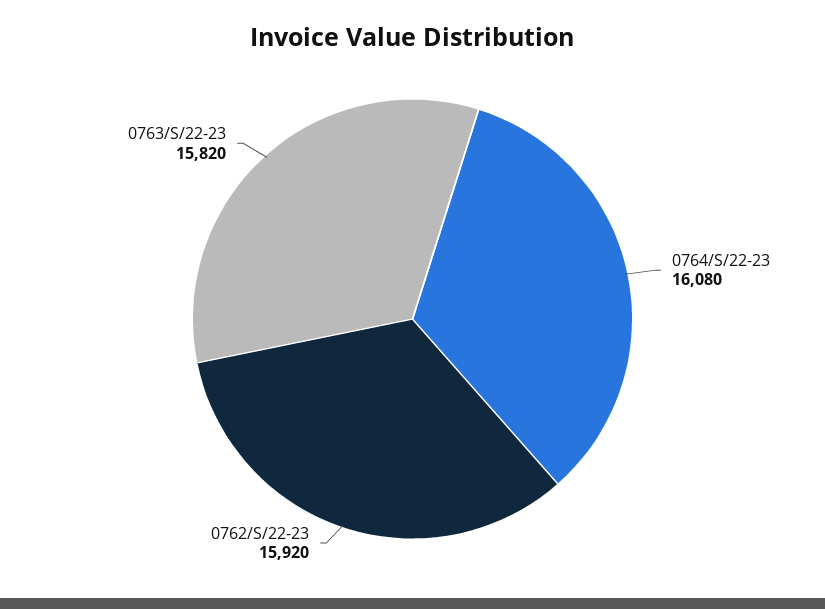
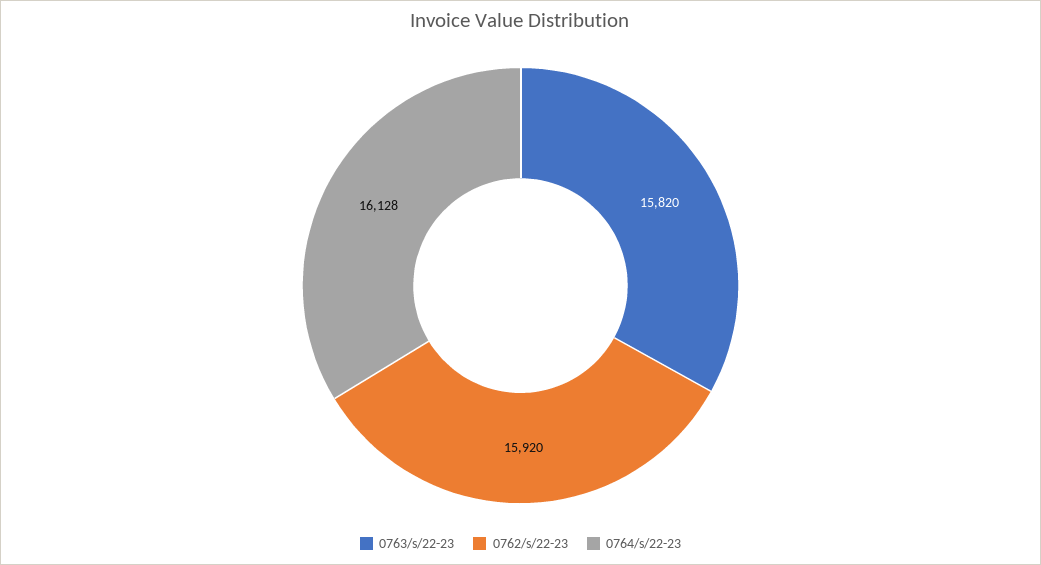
0764/S/22-23: 16080 -> 16128

